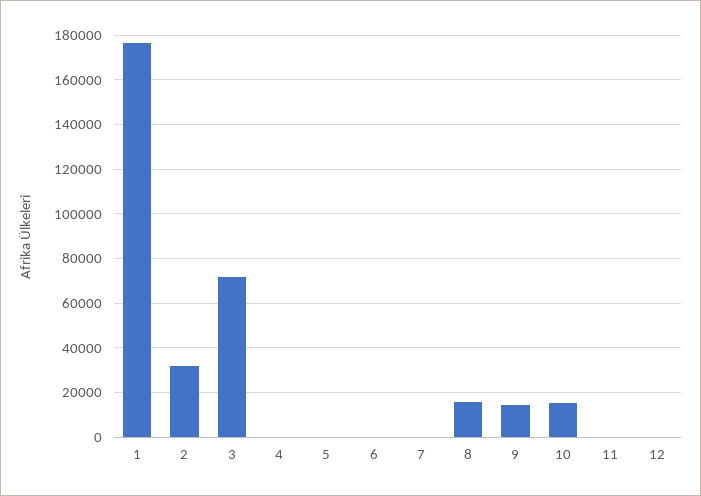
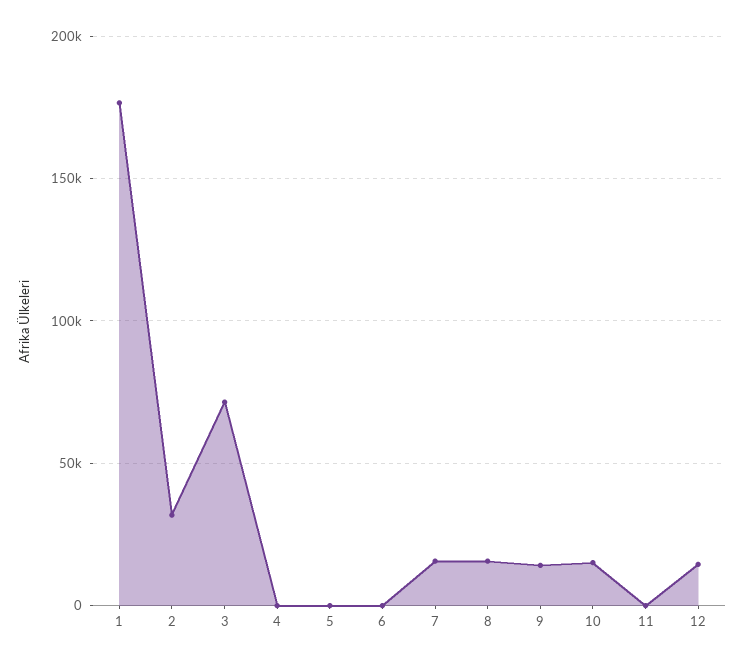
7: 0 -> 15000
12: 0 -> 15000

